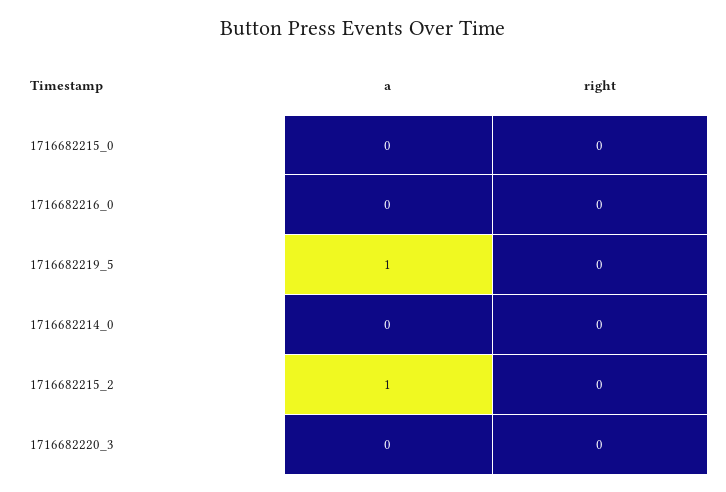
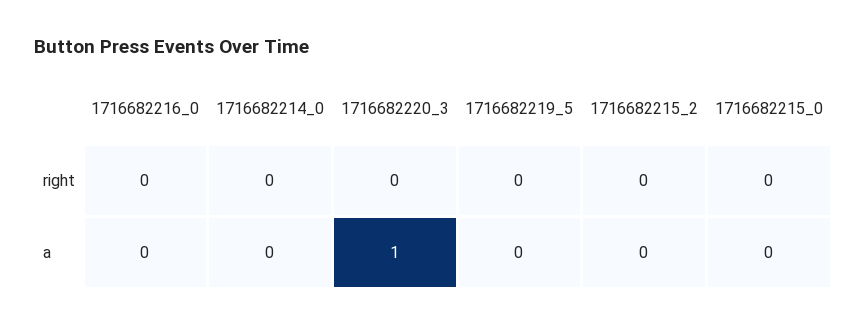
a, 1716682219_5: 1 -> 0
a, 1716682215_2: 1 -> 0
a, 1716682220_3: 0 -> 1

